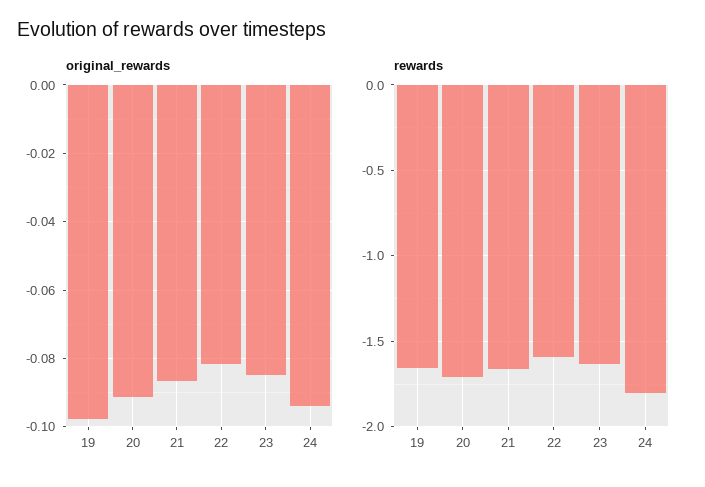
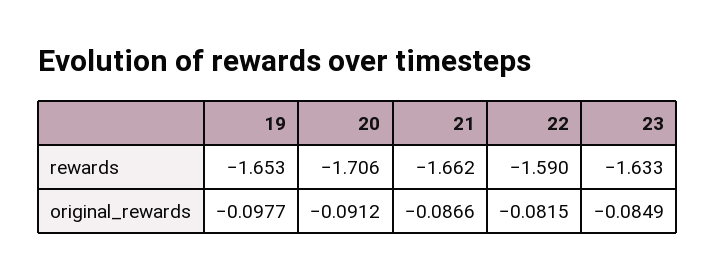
original_rewards, 24: -0.094 -> none
rewards, 24: -1.8 -> none

